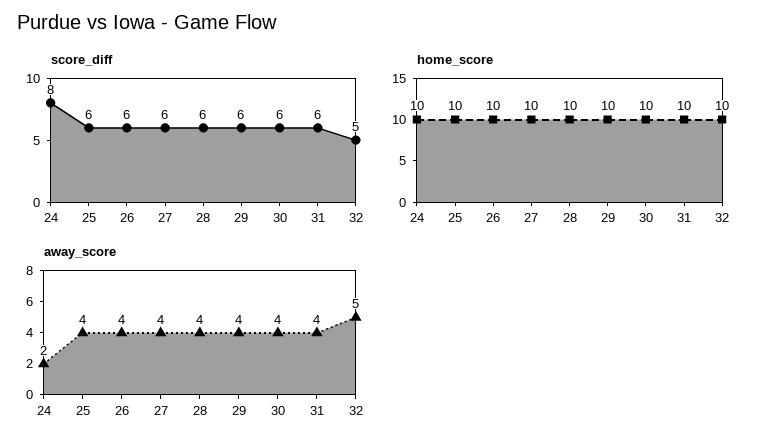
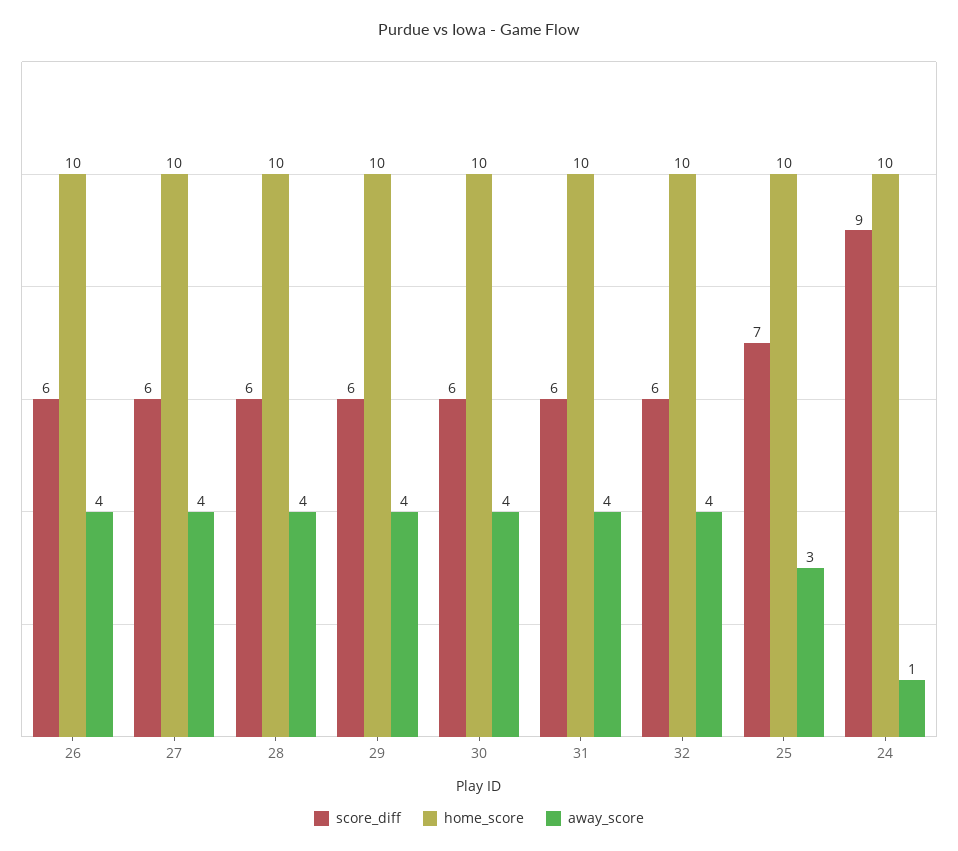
score_diff, 24: 8 -> 9
score_diff, 25: 6 -> 7
score_diff, 32: 5 -> 6
away_score, 24: 2 -> 1
away_score, 25: 4 -> 3
away_score, 32: 5 -> 4

